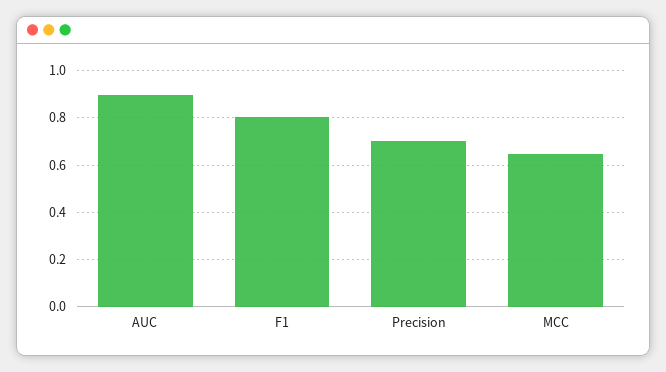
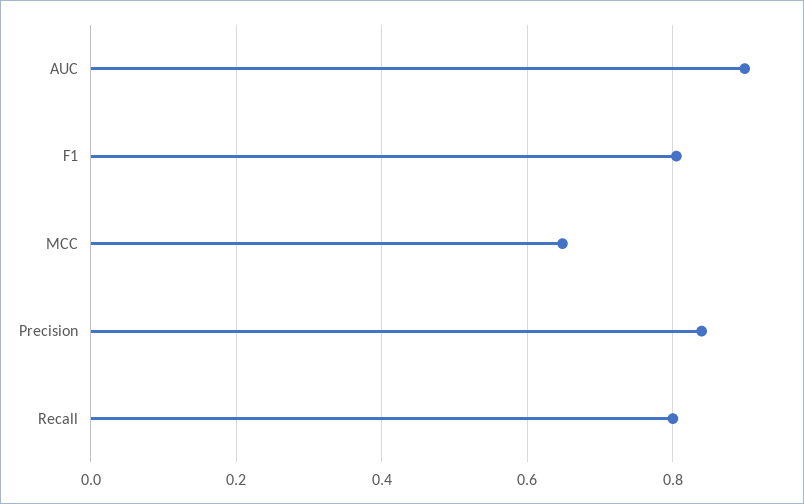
Precision: 0.7 -> 0.84
Recall: none -> 0.8

